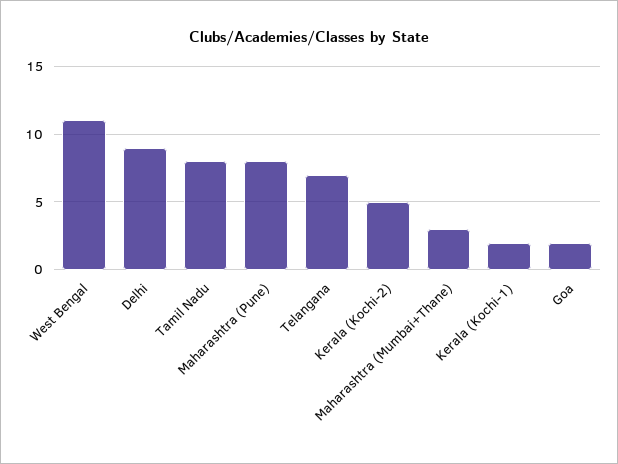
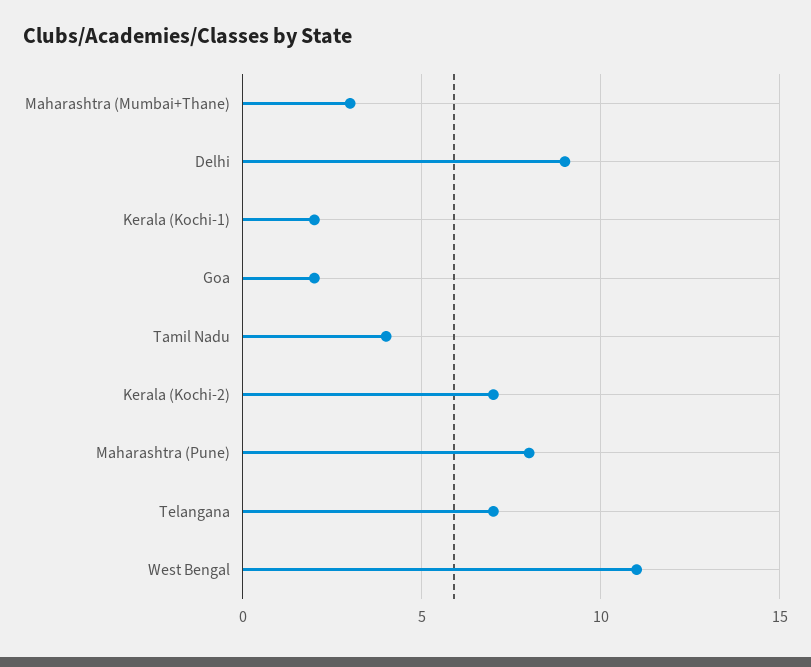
Tamil Nadu: 8 -> 4
Kerala (Kochi-2): 5 -> 7

